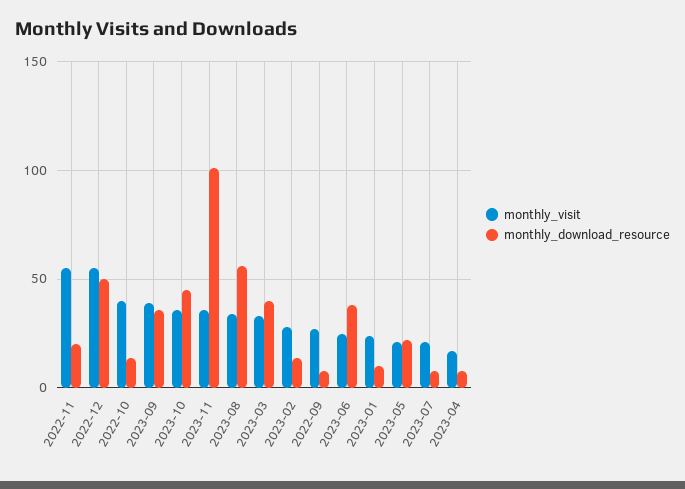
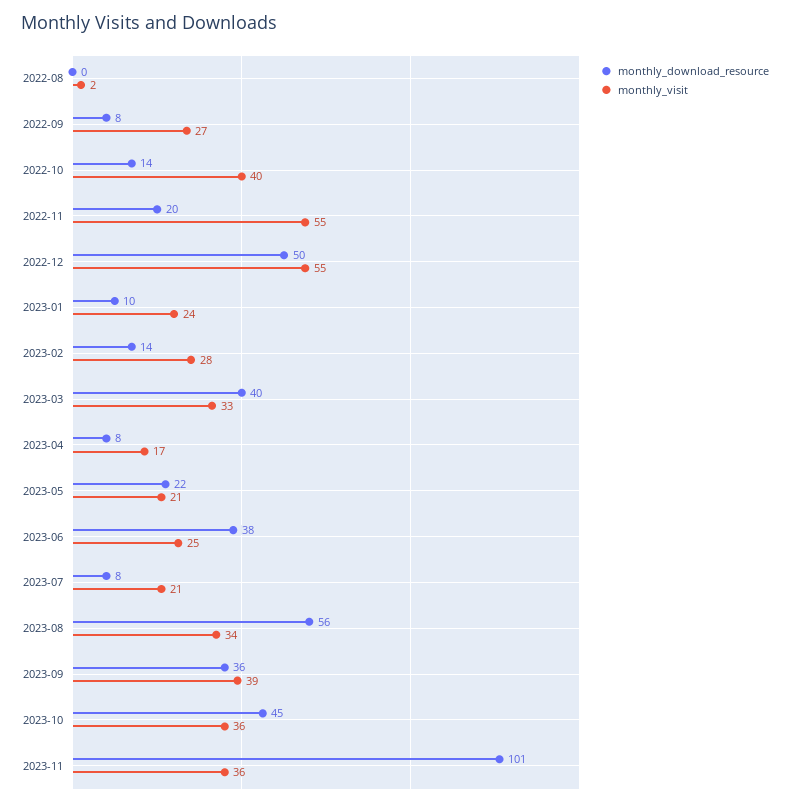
monthly_download_resource, 2022-08: none -> 0
monthly_visit, 2022-08: none -> 2

